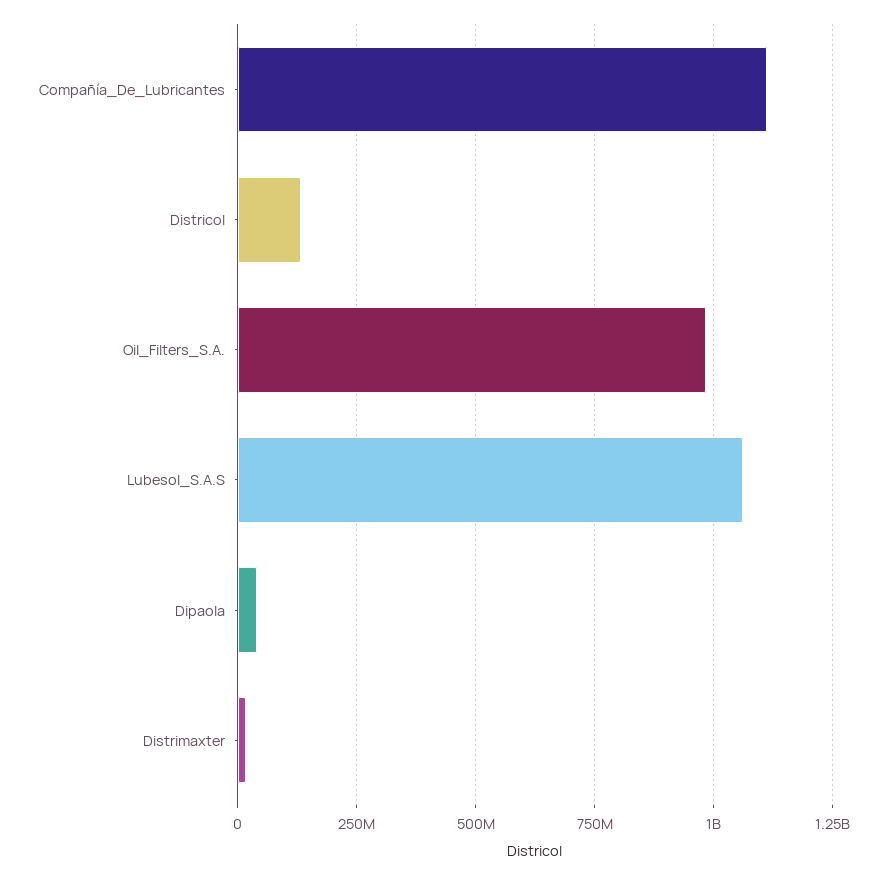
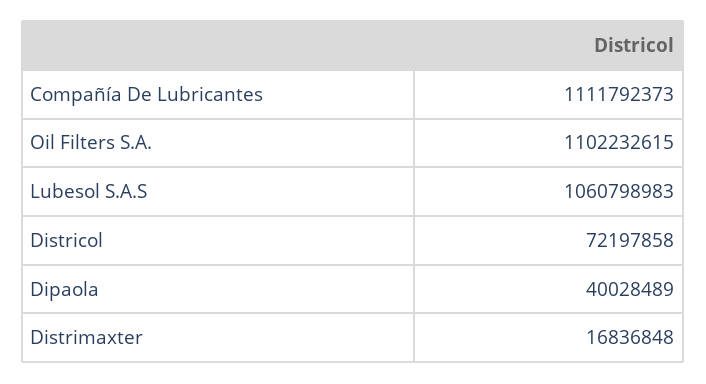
Districol: 125000000 -> 72197858
Oil_Filters_S.A.: 975000000 -> 1102232615

